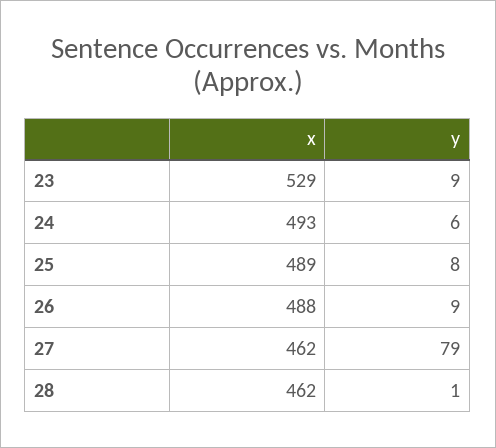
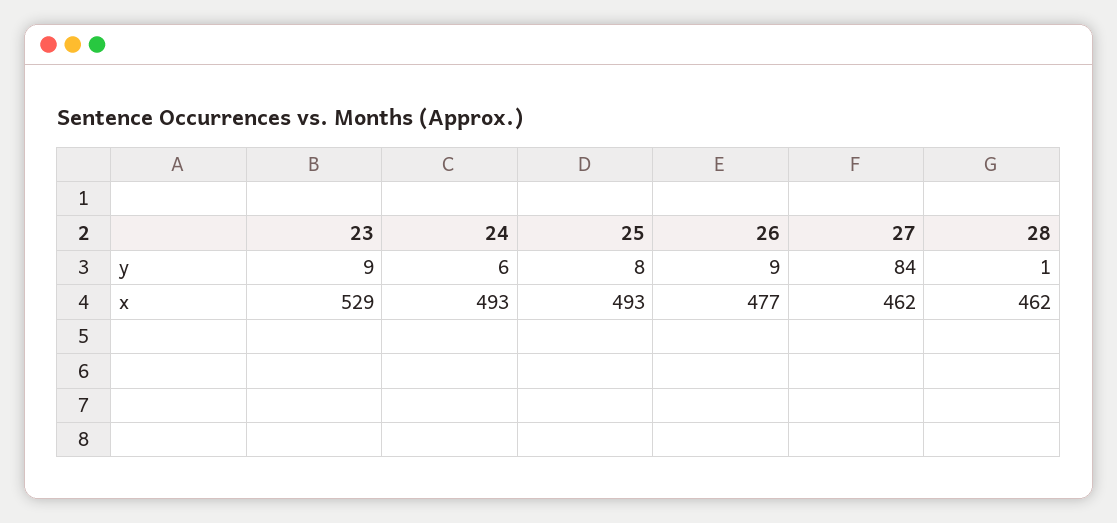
x, 25: 489 -> 493
x, 26: 488 -> 477
y, 27: 79 -> 84

